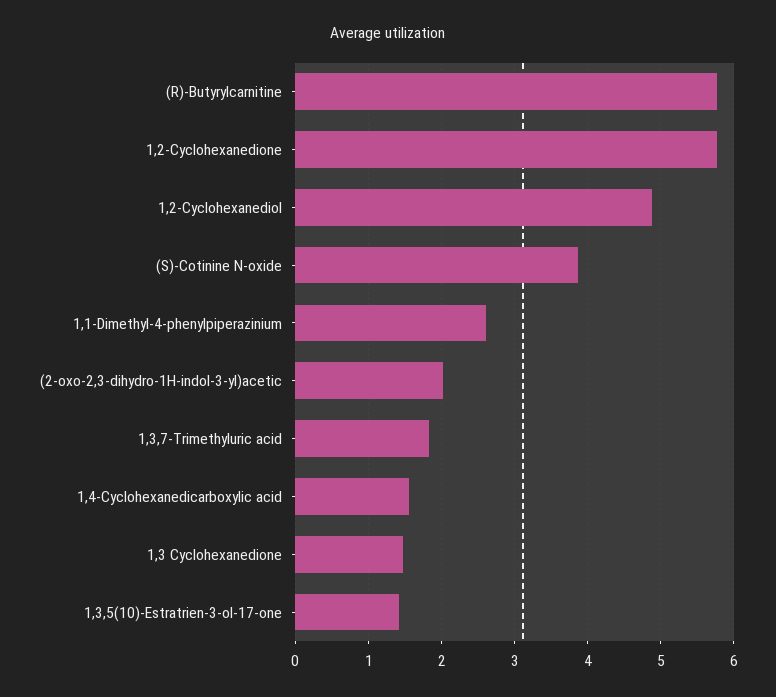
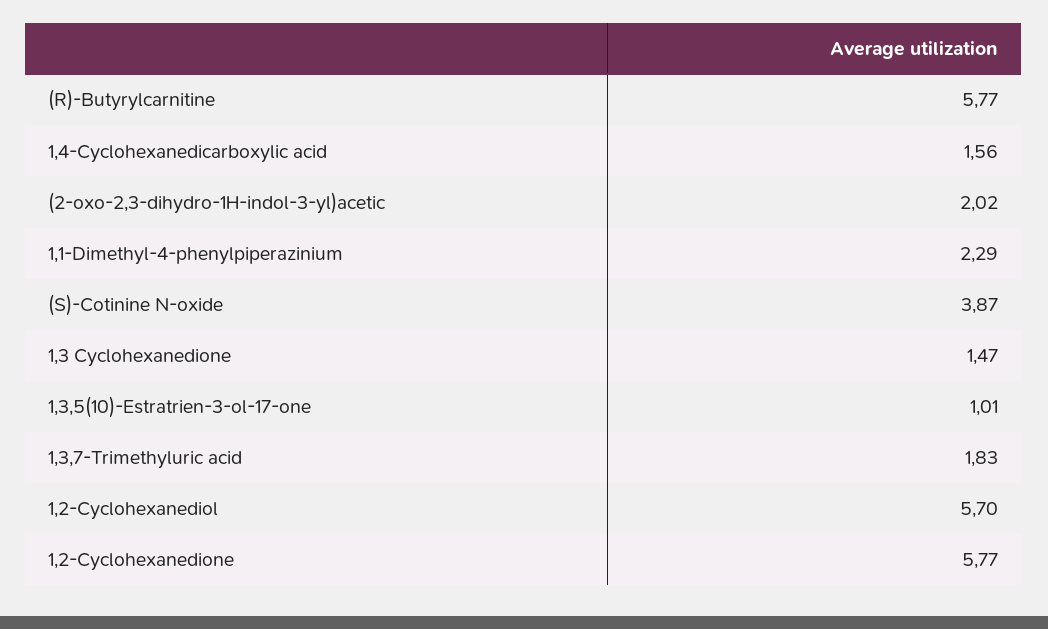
1,2-Cyclohexanediol: 4.9 -> 5.7
1,1-Dimethyl-4-phenylpiperazinium: 2.6 -> 2.29
1,3,5(10)-Estratrien-3-ol-17-one: 1.4 -> 1.01

